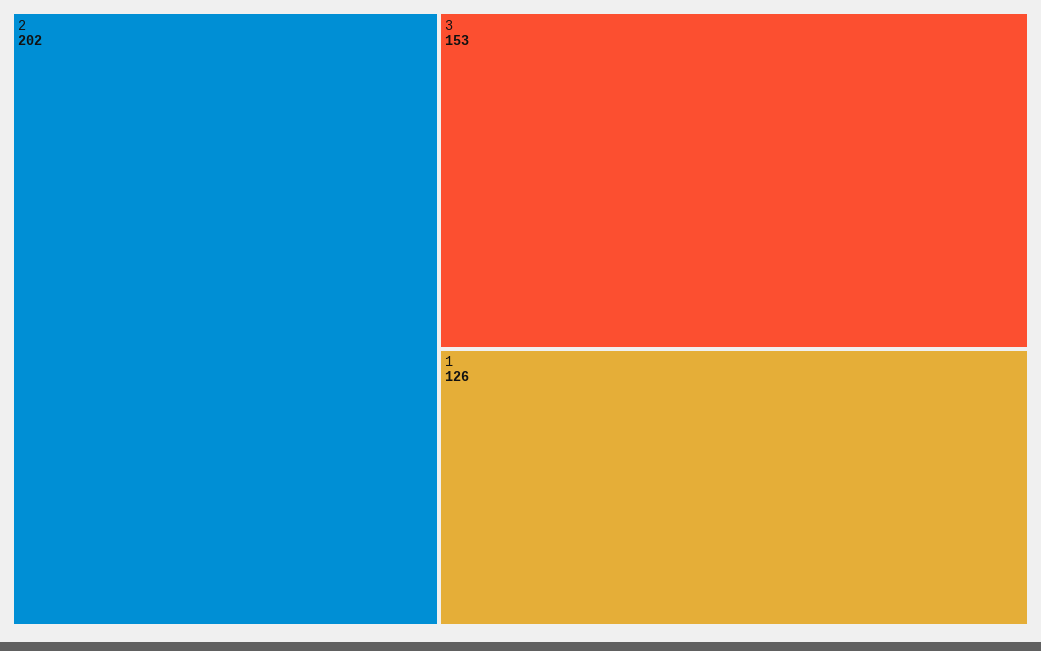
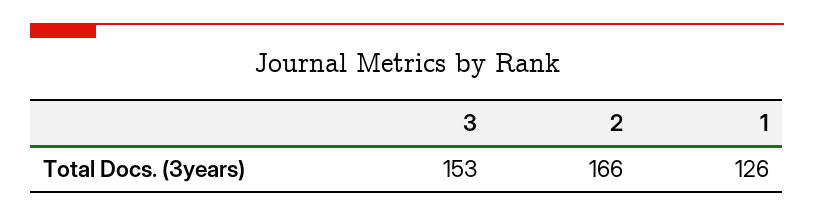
2: 202 -> 166

